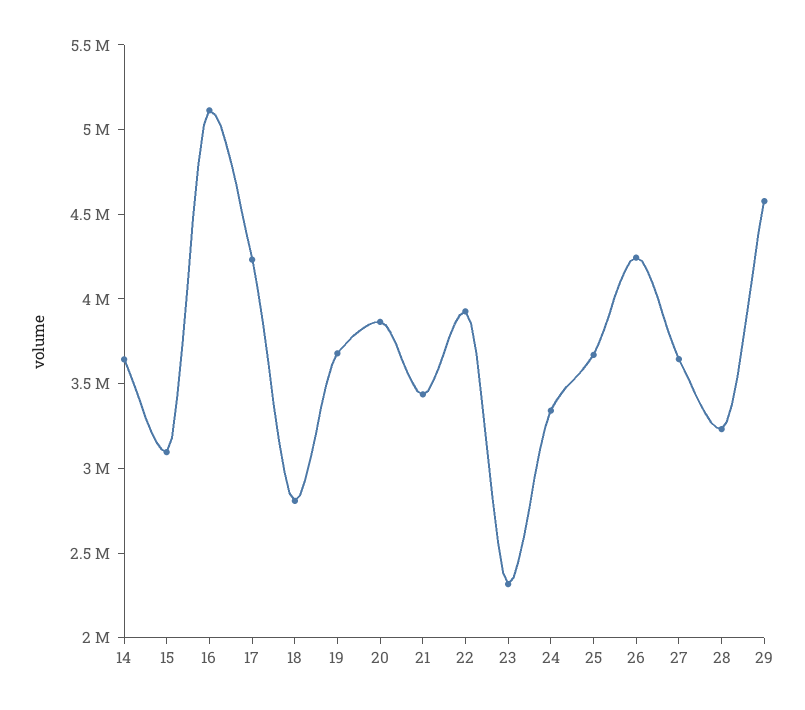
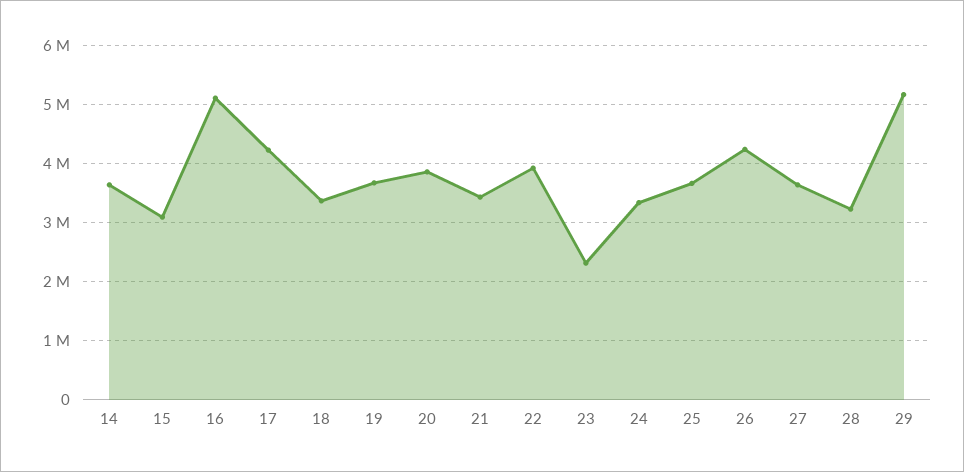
18: 2800000 -> 3400000
29: 4600000 -> 5200000

